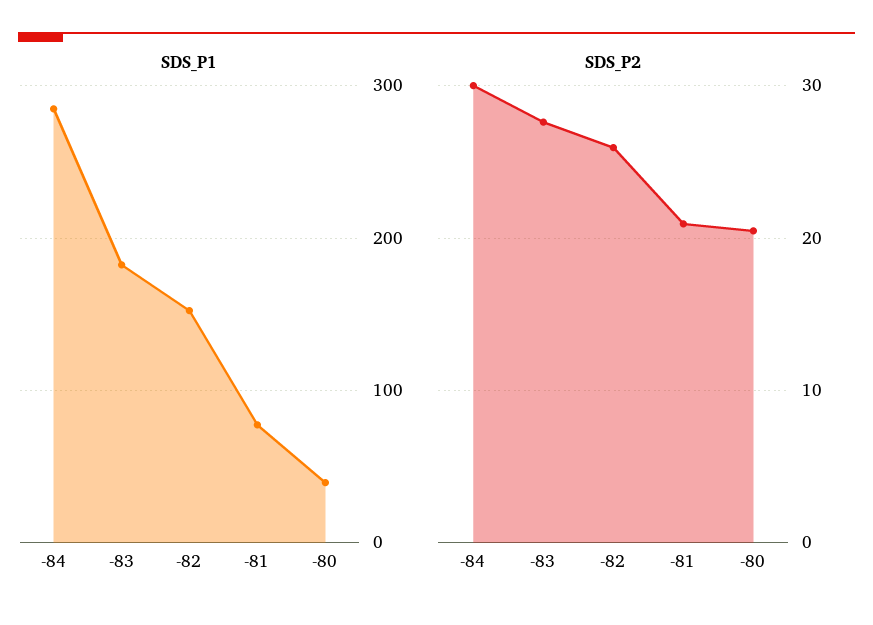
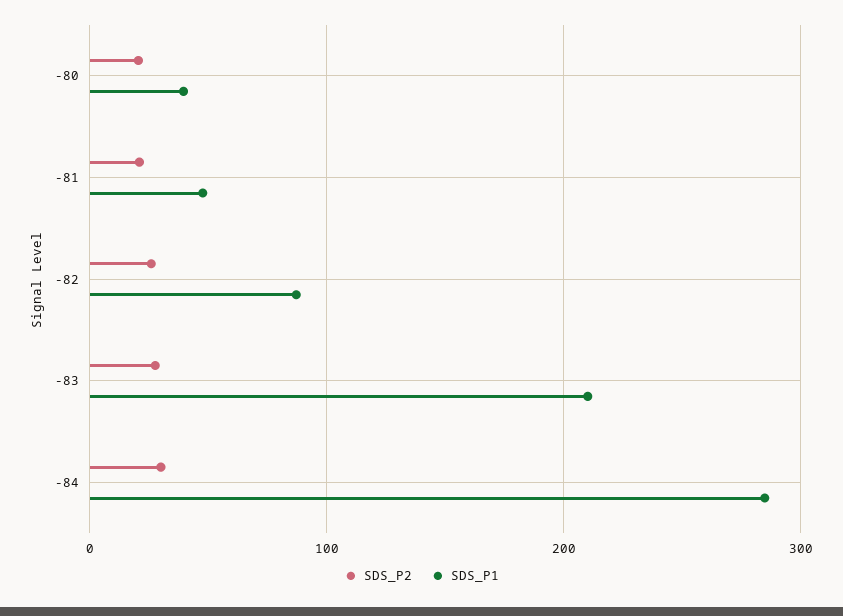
SDS_P1, -83: 180 -> 210
SDS_P1, -82: 150 -> 90
SDS_P1, -81: 80 -> 50

